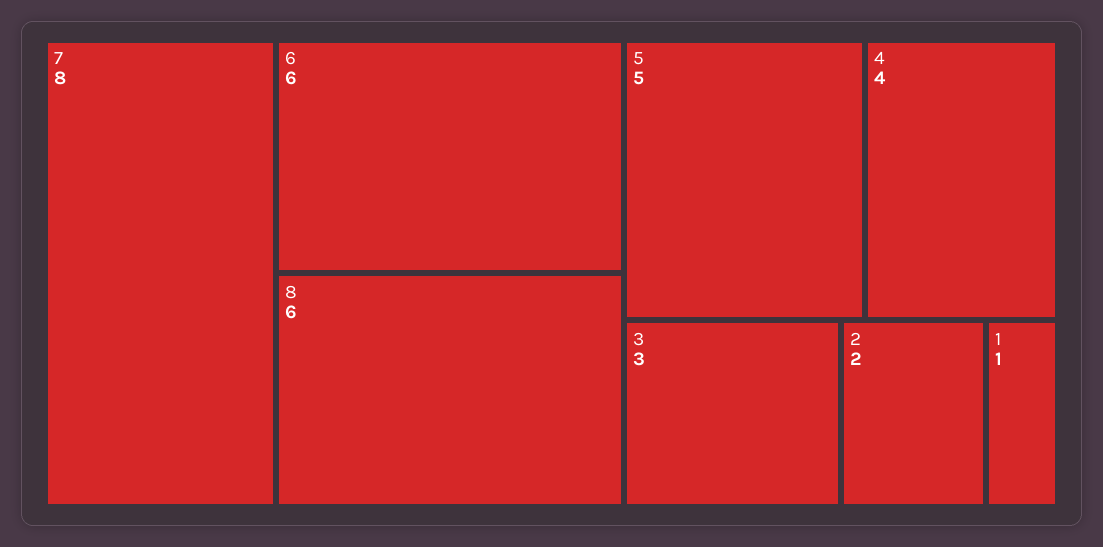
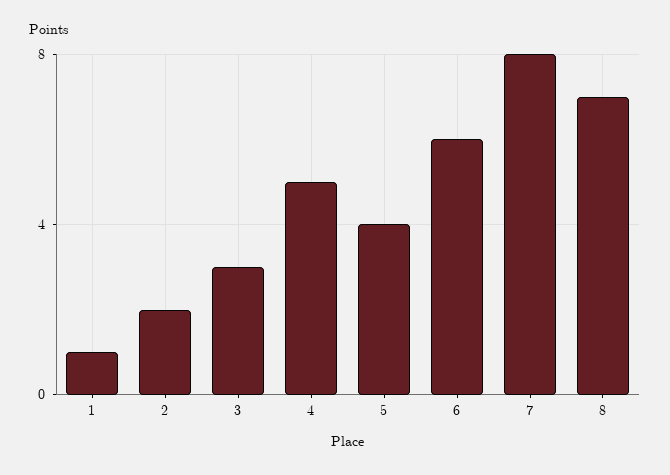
8: 6 -> 7
5: 5 -> 4
4: 4 -> 5

